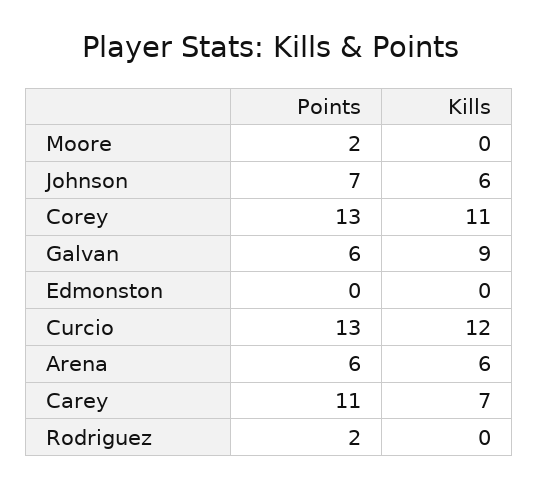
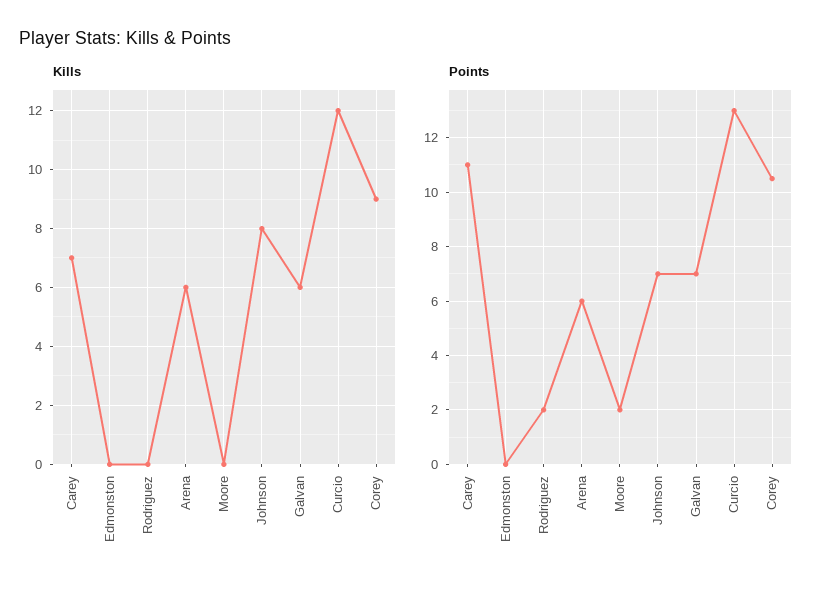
Kills, Johnson: 6 -> 8
Points, Corey: 13 -> 10.5
Kills, Corey: 11 -> 9
Points, Galvan: 6 -> 7
Kills, Galvan: 9 -> 6

